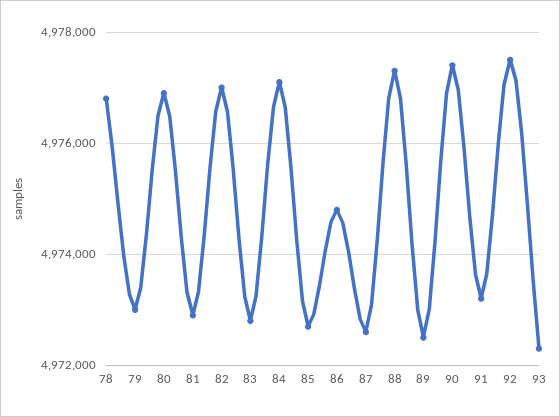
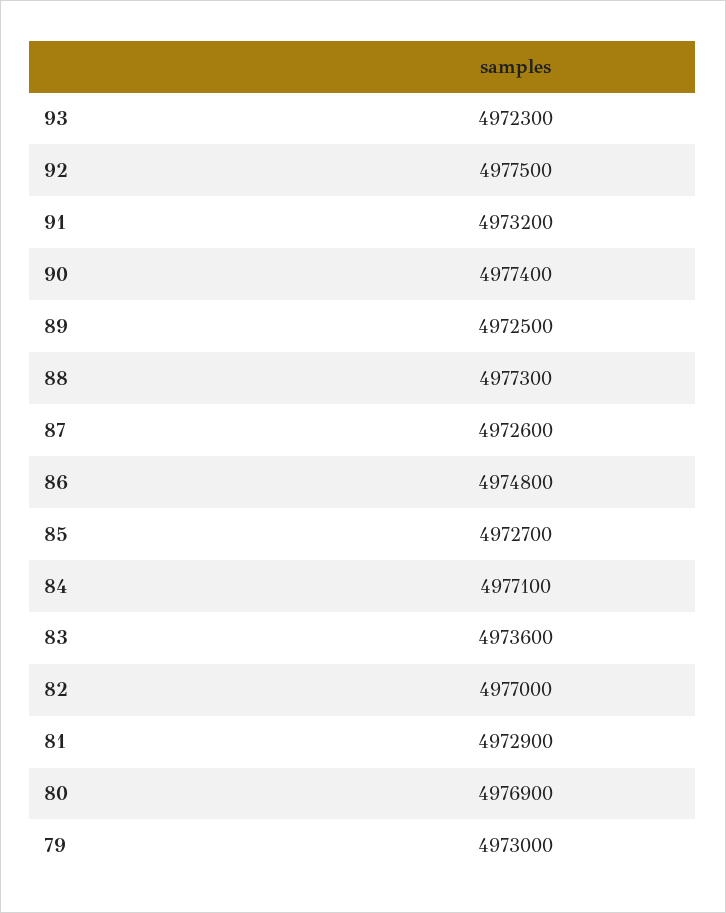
78: 4976800 -> none
83: 4972800 -> 4973600

